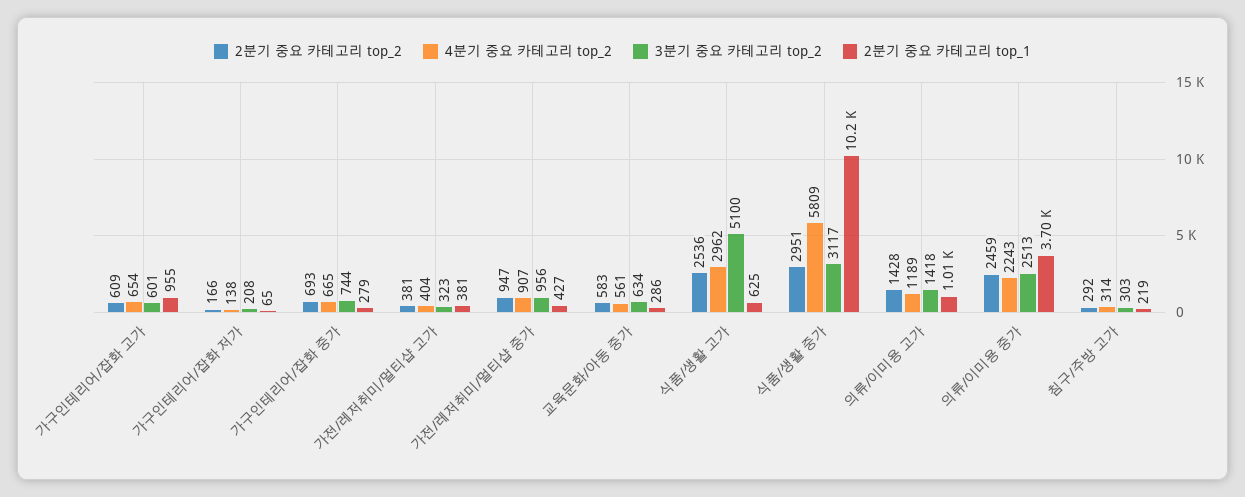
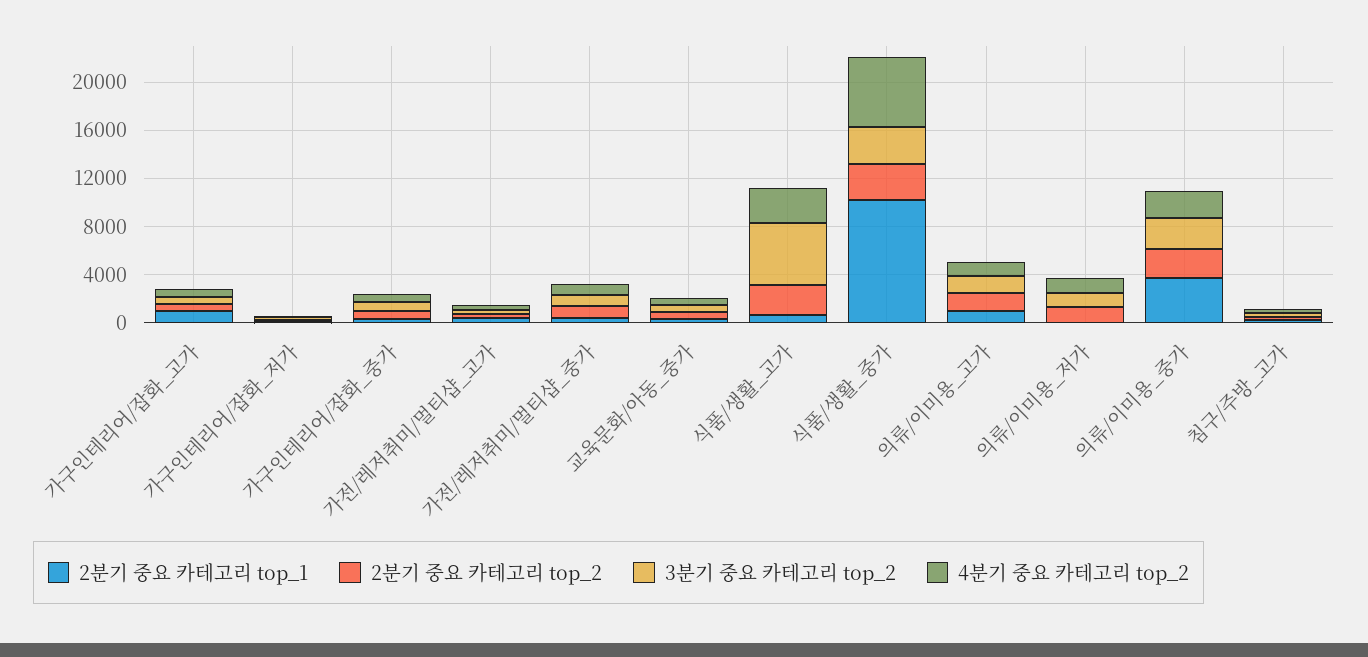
2분기 중요 카테고리 top_1, 의류/이미용_저가: none -> 0
2분기 중요 카테고리 top_2, 의류/이미용_저가: none -> 1000
3분기 중요 카테고리 top_2, 의류/이미용_저가: none -> 1000
4분기 중요 카테고리 top_2, 의류/이미용_저가: none -> 1000

